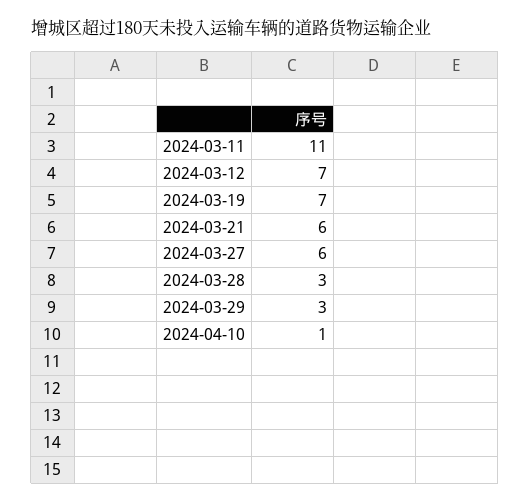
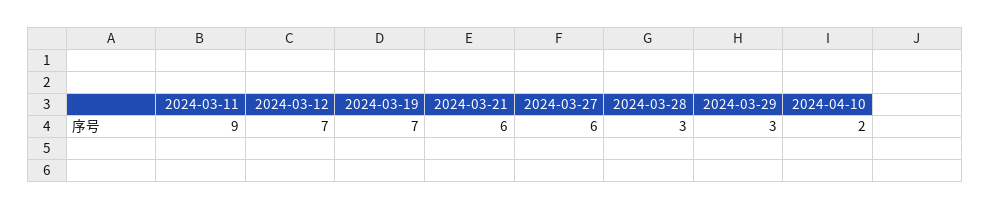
2024-03-11: 11 -> 9
2024-04-10: 1 -> 2

